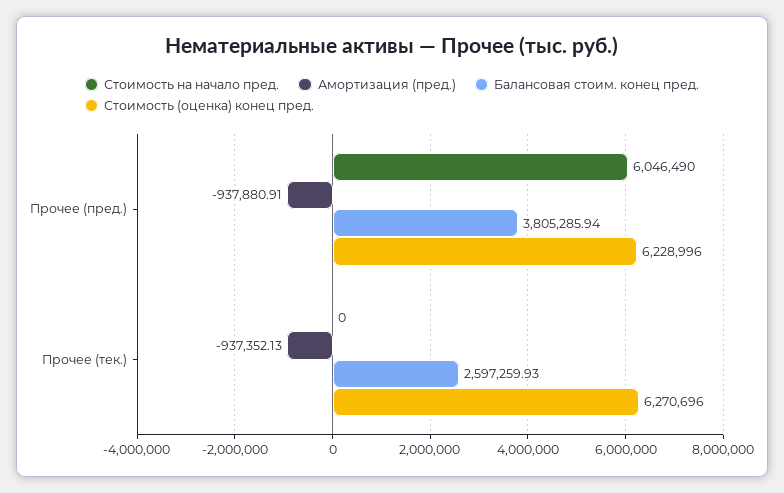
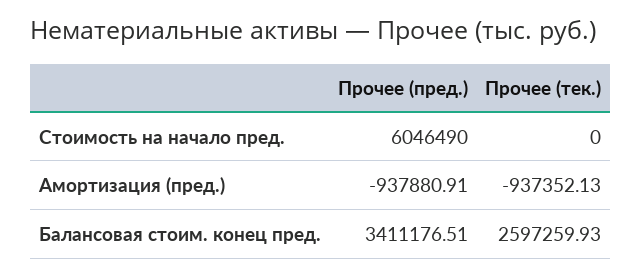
Балансовая стоим. конец пред., Прочее (пред.): 3805285.94 -> 3411176.51
Стоимость (оценка) конец пред., Прочее (пред.): 6228996 -> none
Стоимость (оценка) конец пред., Прочее (тек.): 6270696 -> none

